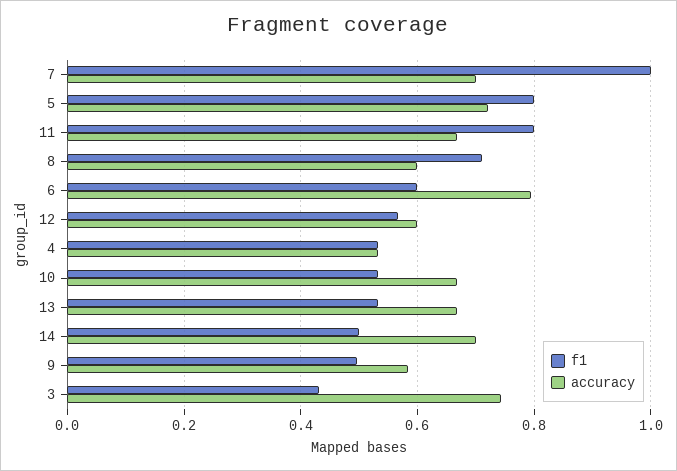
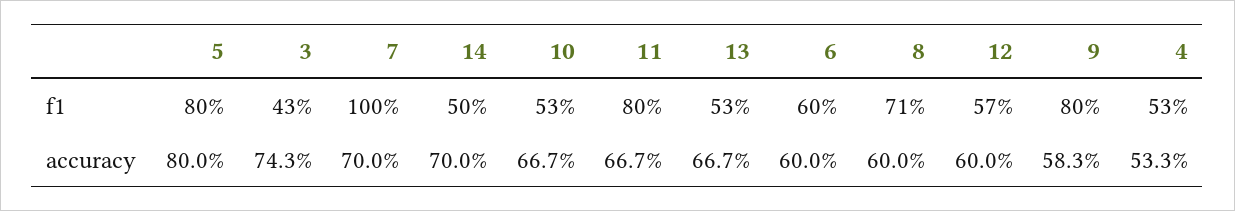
accuracy, 5: 0.72 -> 0.8
accuracy, 6: 0.8 -> 0.6
f1, 9: 0.5 -> 0.8

